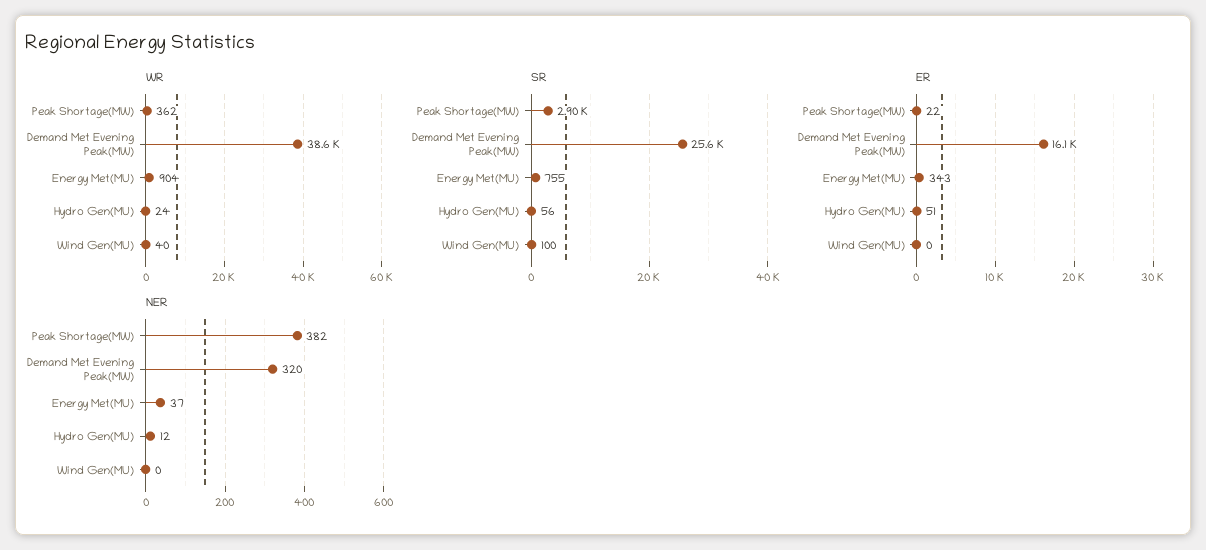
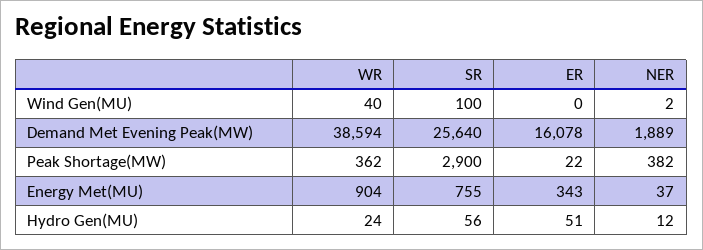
NER, Demand Met Evening Peak(MW): 320 -> 1889
NER, Wind Gen(MU): 0 -> 2

